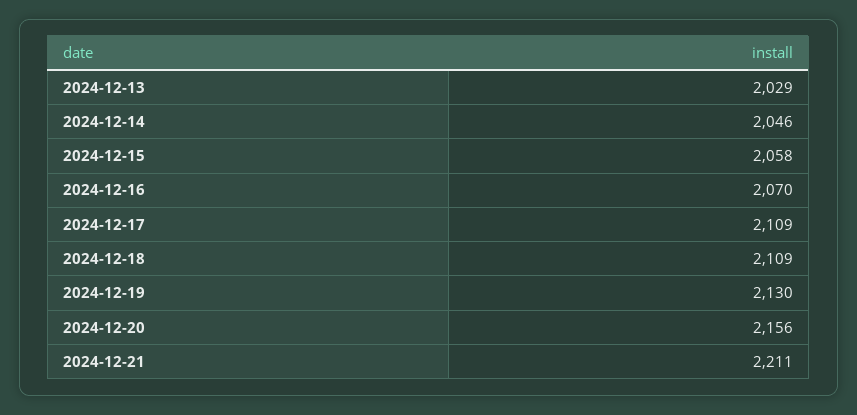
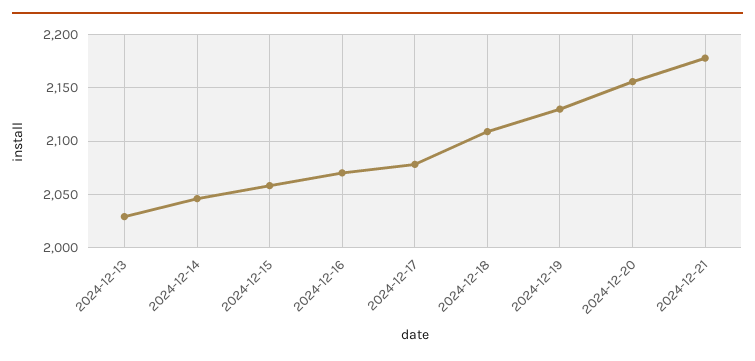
2024-12-17: 2109 -> 2080
2024-12-21: 2211 -> 2180

